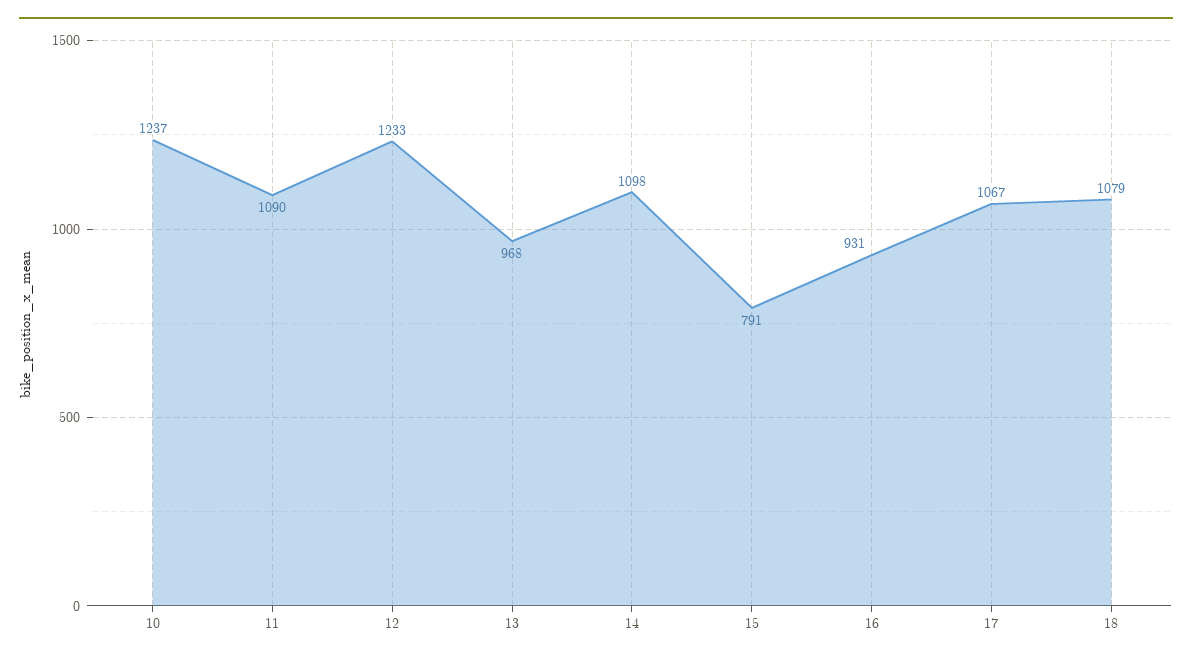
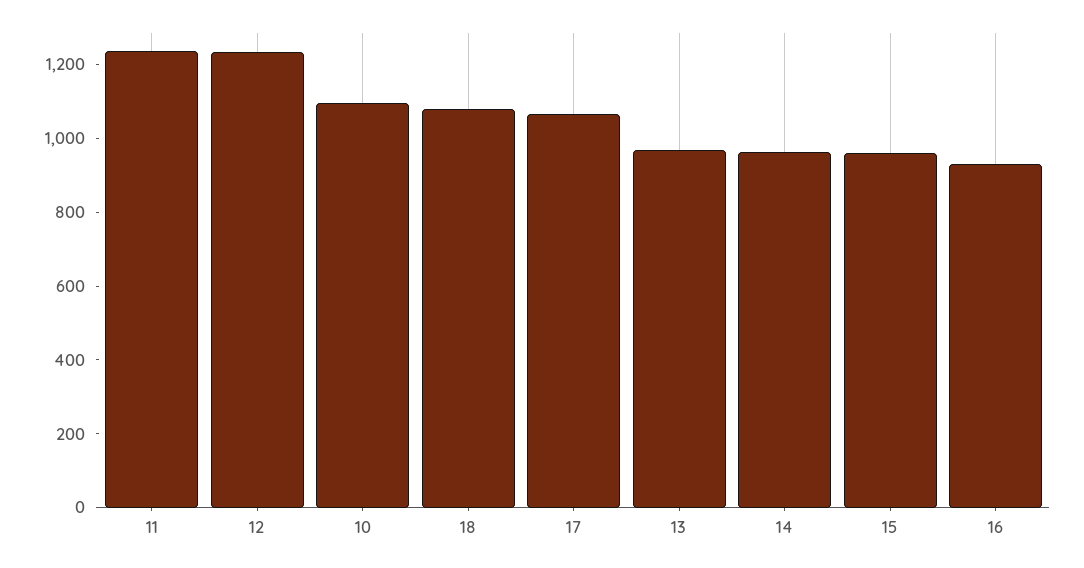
10: 1237 -> 1100
11: 1090 -> 1250
14: 1098 -> 950
15: 791 -> 950

